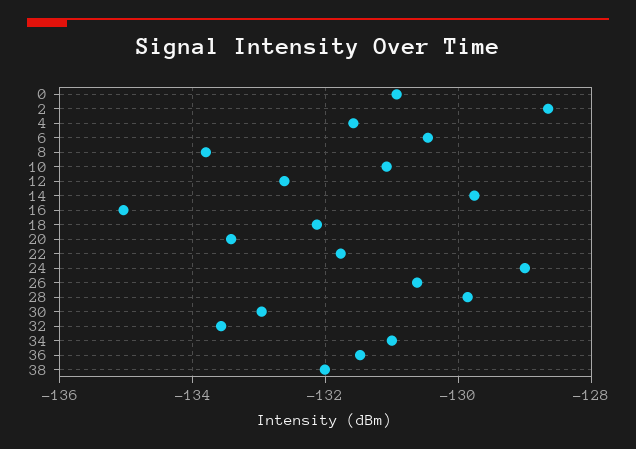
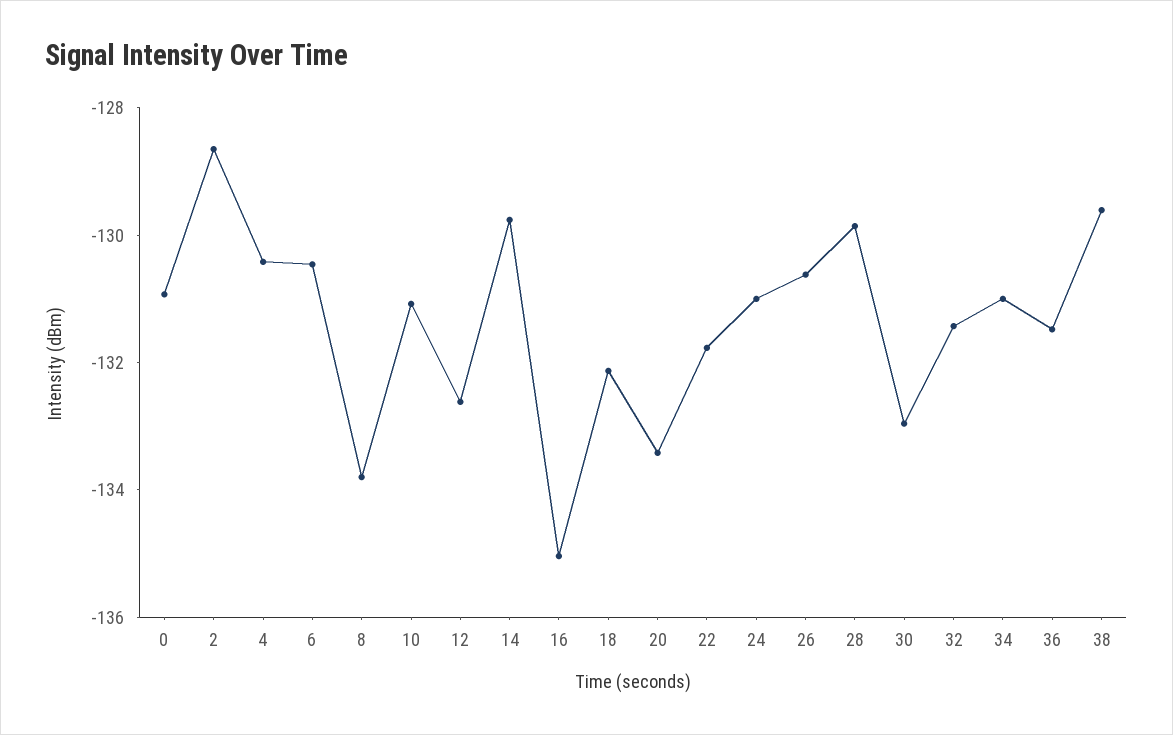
4: -131.6 -> -130.5
24: -129 -> -131
32: -133.6 -> -131.5
38: -132 -> -129.5

